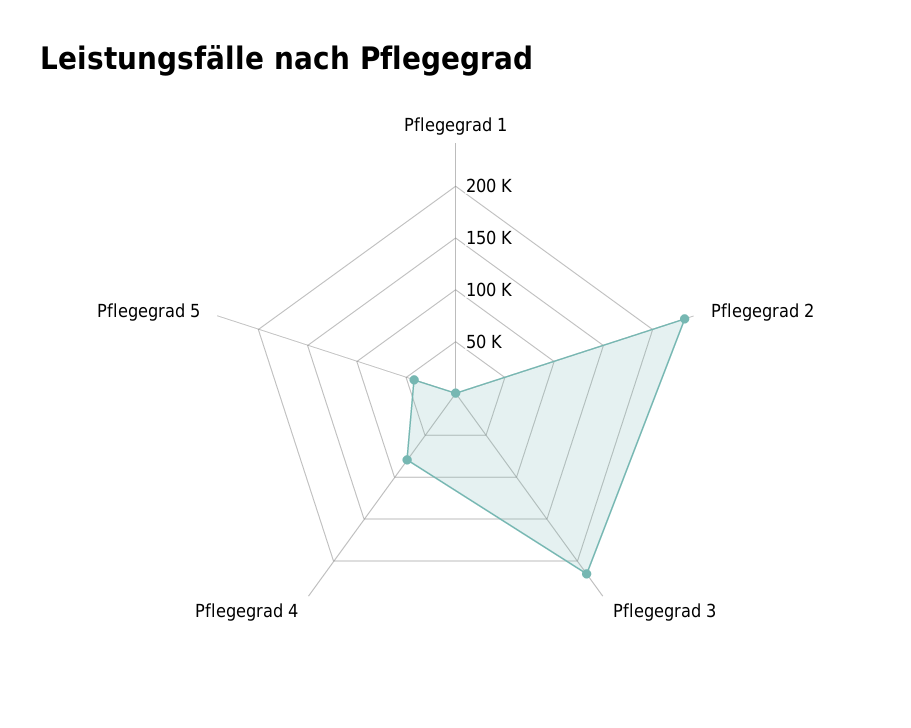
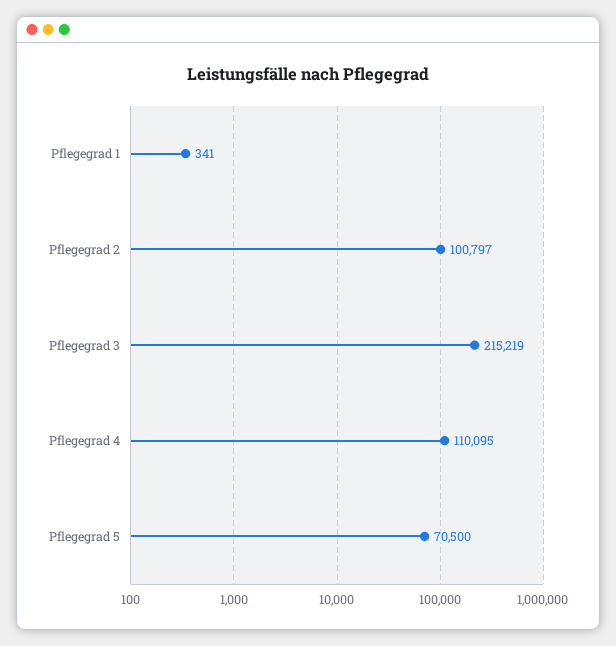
Pflegegrad 2: 230000 -> 100797
Pflegegrad 4: 80000 -> 110095
Pflegegrad 5: 40000 -> 70500

